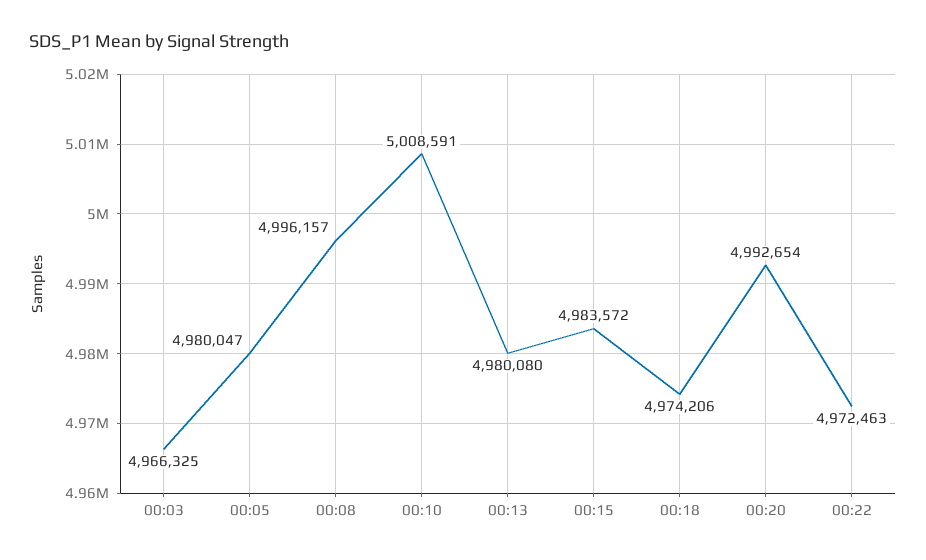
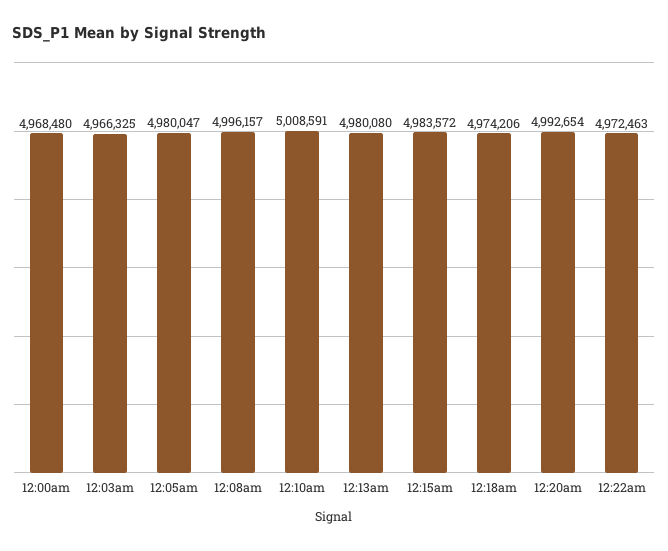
12:00am: none -> 4968480

